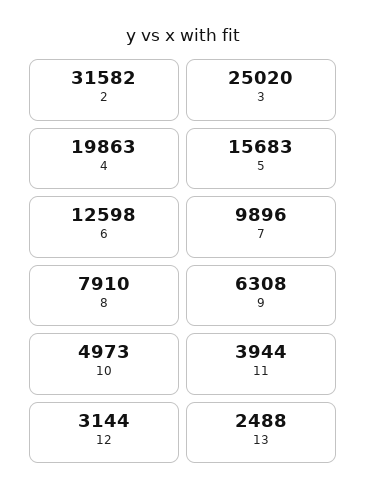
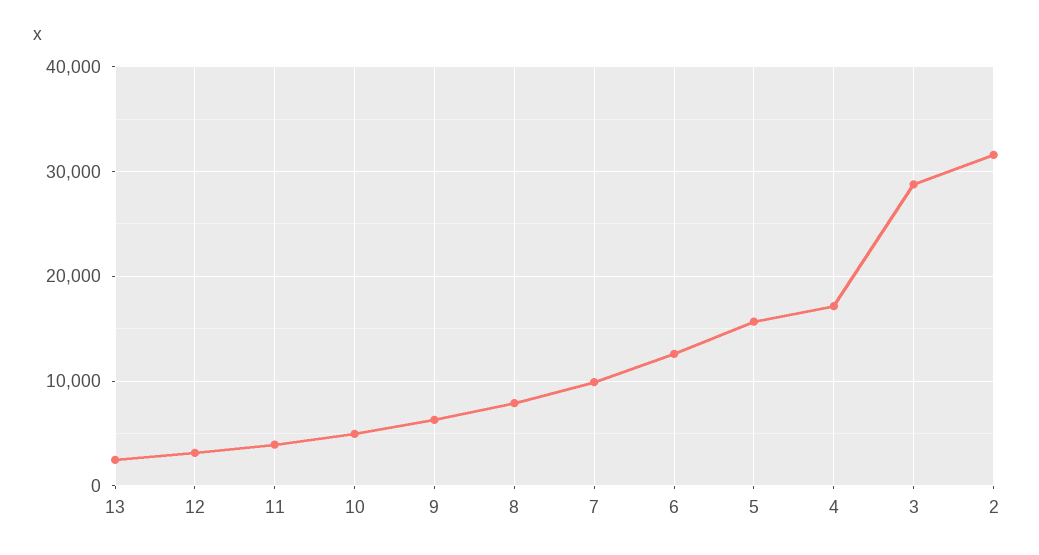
3: 25020 -> 29000
4: 19863 -> 17000

